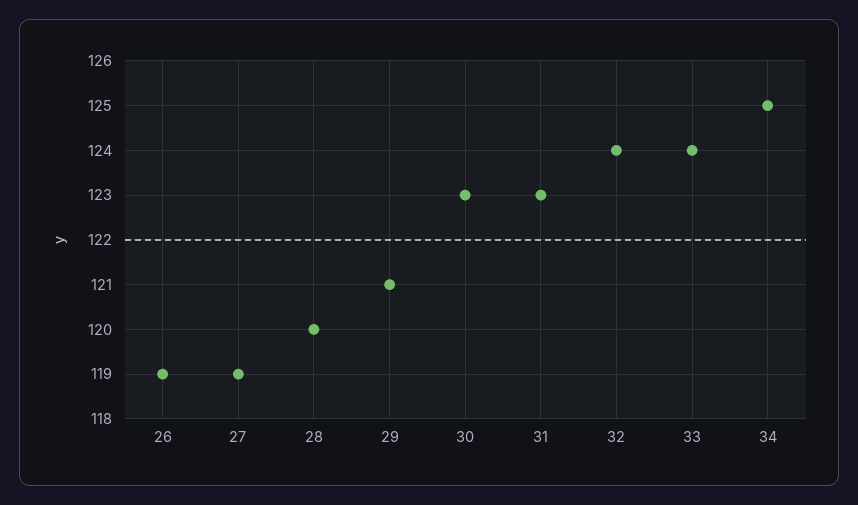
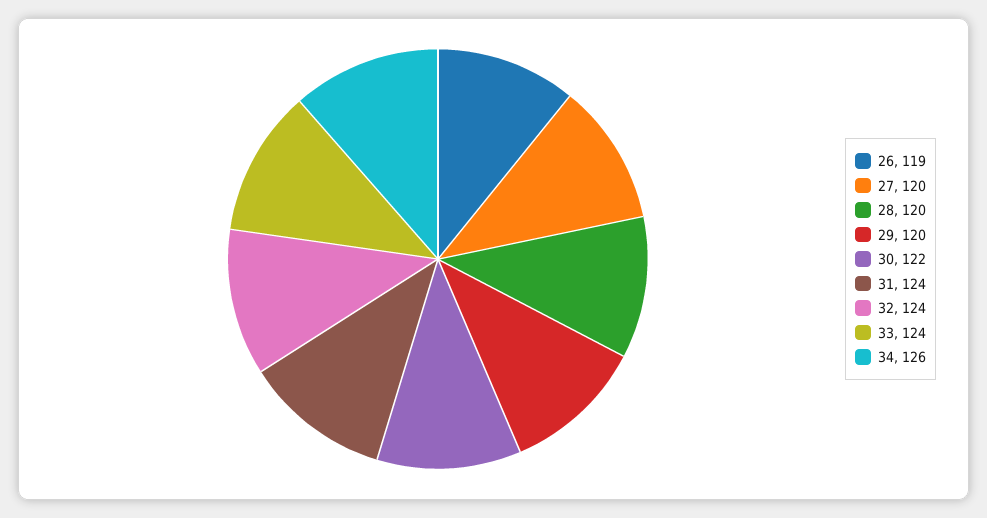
27: 119 -> 120
29: 121 -> 120
30: 123 -> 122
31: 123 -> 124
34: 125 -> 126

